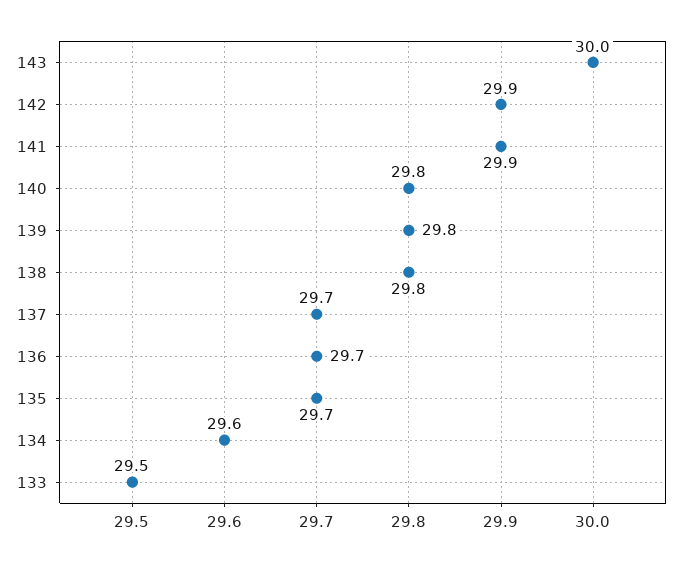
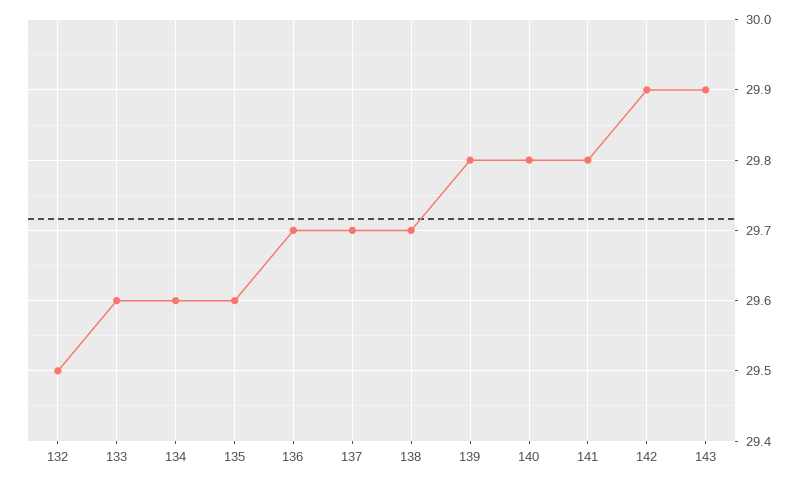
143: 30 -> 29.9
141: 29.9 -> 29.8
138: 29.8 -> 29.7
135: 29.7 -> 29.6
133: 29.5 -> 29.6
132: none -> 29.5

